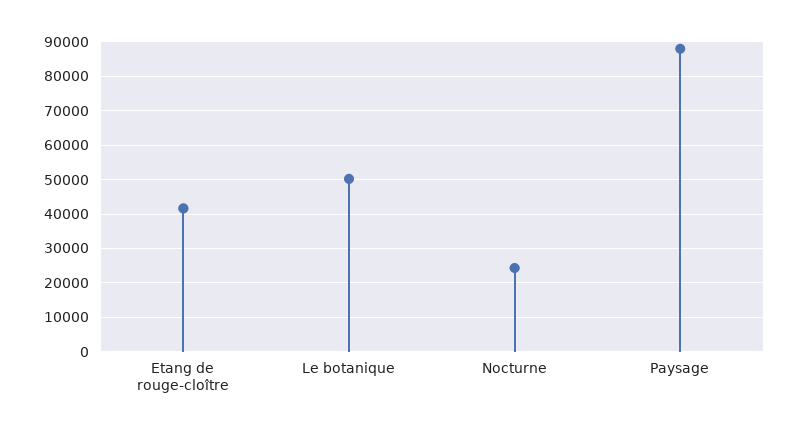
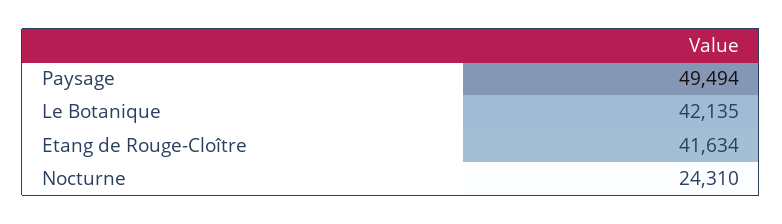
Le botanique: 50000 -> 42135
Paysage: 88000 -> 49494

